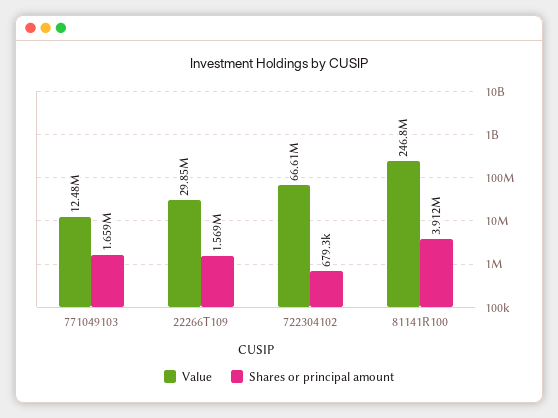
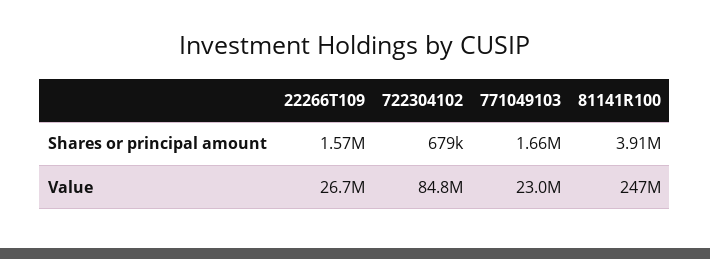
Value, 771049103: 12480000 -> 23000000
Value, 22266T109: 29850000 -> 26700000
Value, 722304102: 66610000 -> 84800000

